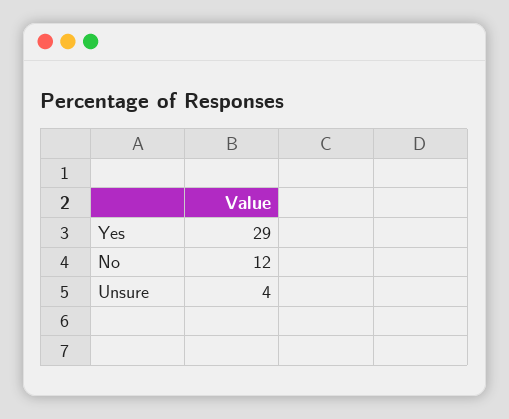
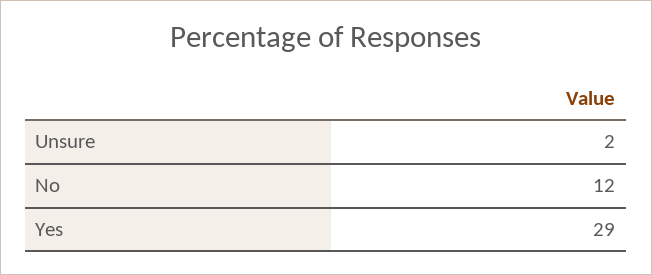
Unsure: 4 -> 2

